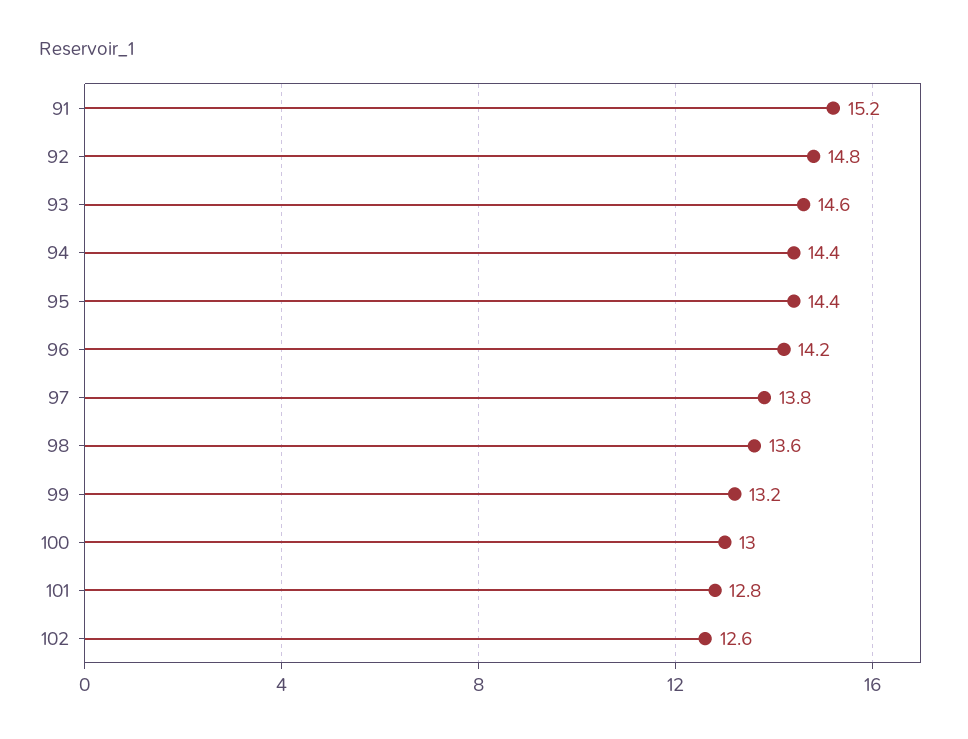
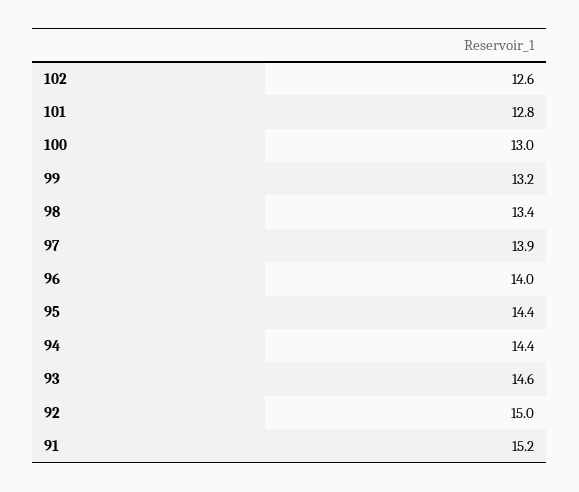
92: 14.8 -> 15
96: 14.2 -> 14
97: 13.8 -> 13.9
98: 13.6 -> 13.4

